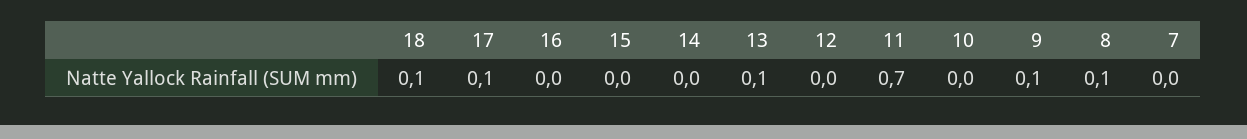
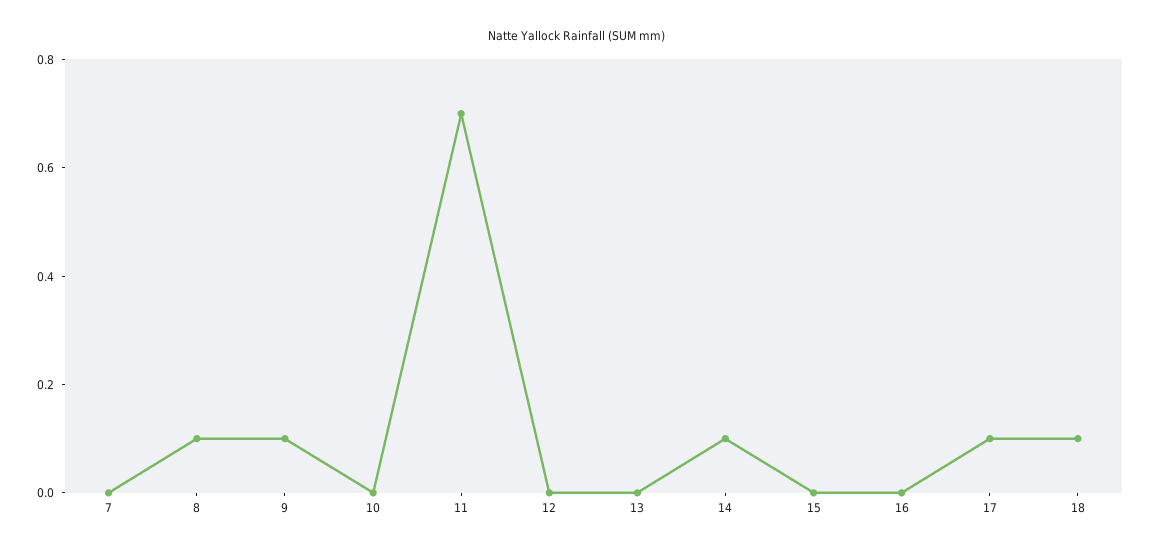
14: 0 -> 0.1
13: 0.1 -> 0

